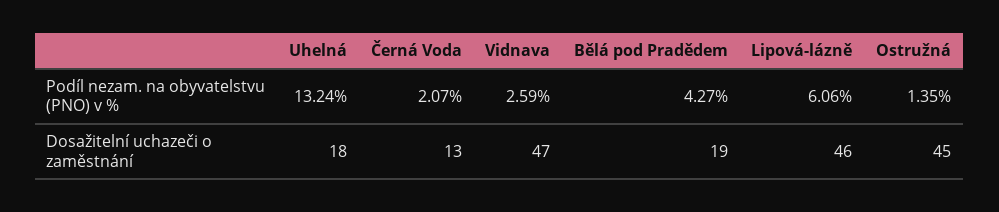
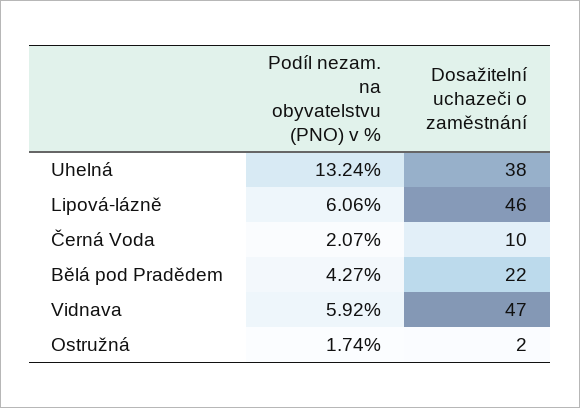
Vidnava, Podíl nezam. na obyvatelstvu (PNO) v %: 2.59 -> 5.92
Ostružná, Podíl nezam. na obyvatelstvu (PNO) v %: 1.35 -> 1.74
Uhelná, Dosažitelní uchazeči o zaměstnání: 18 -> 38
Černá Voda, Dosažitelní uchazeči o zaměstnání: 13 -> 10
Bělá pod Pradědem, Dosažitelní uchazeči o zaměstnání: 19 -> 22
Ostružná, Dosažitelní uchazeči o zaměstnání: 45 -> 2

